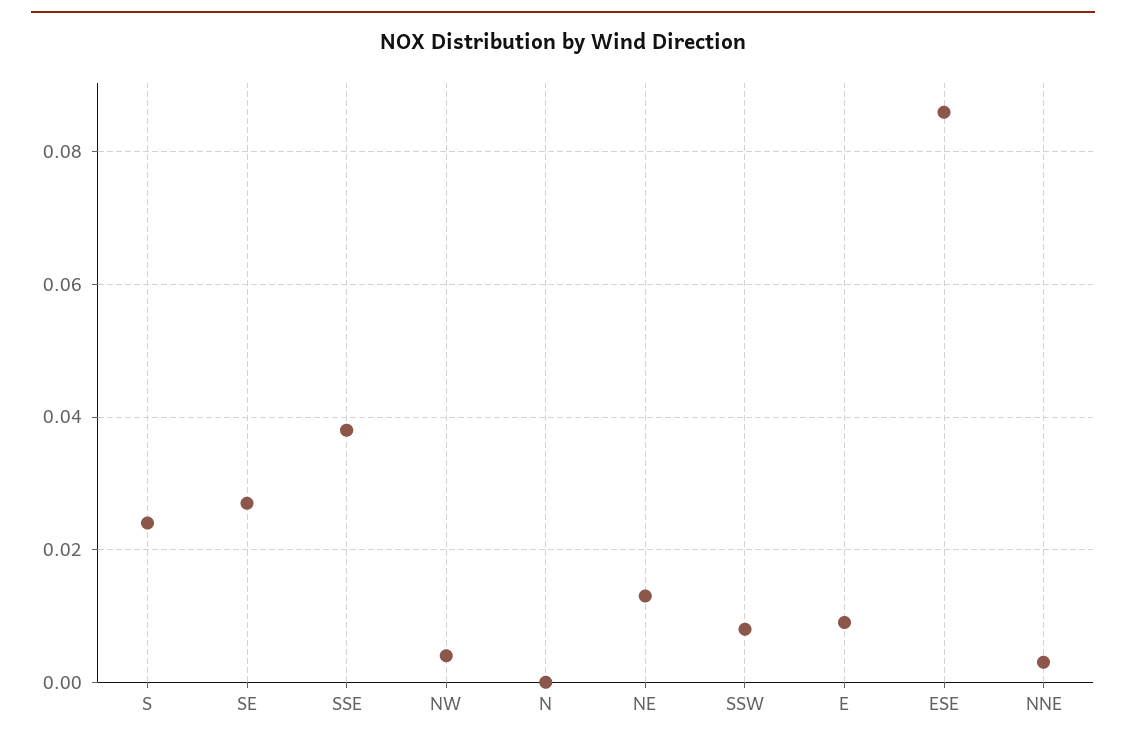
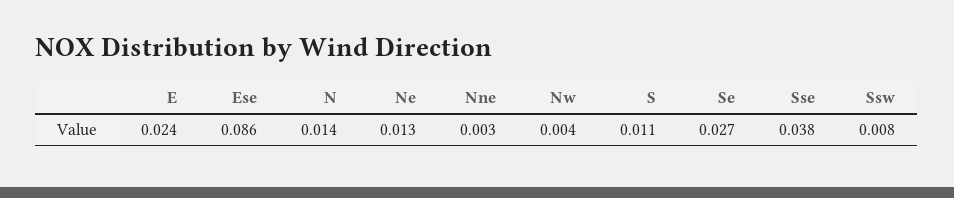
S: 0.025 -> 0.011
N: 0 -> 0.014
E: 0.01 -> 0.024

